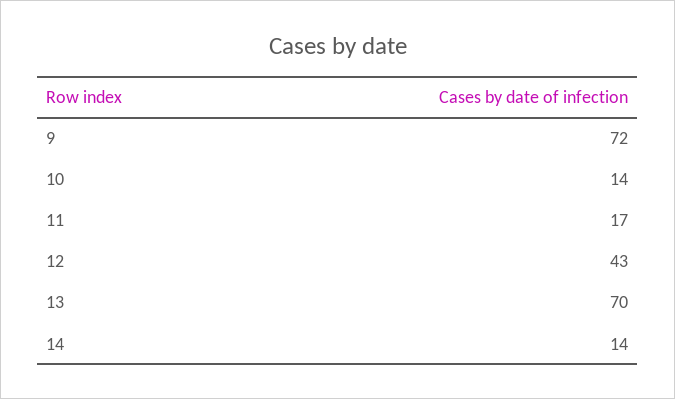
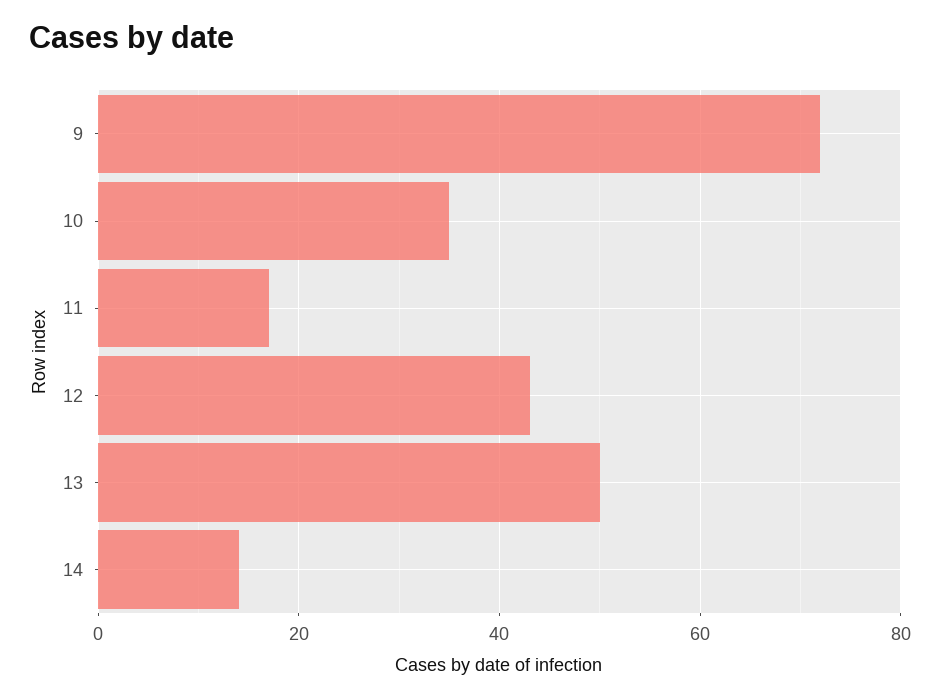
10: 14 -> 35
13: 70 -> 50

